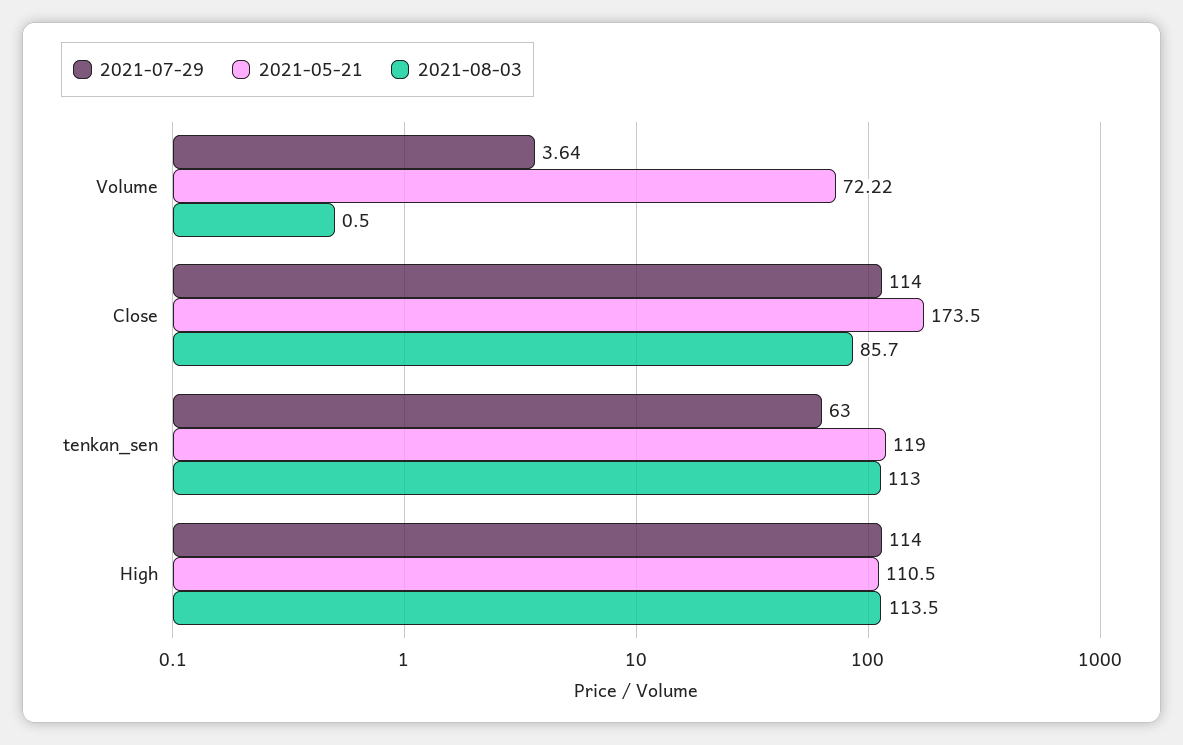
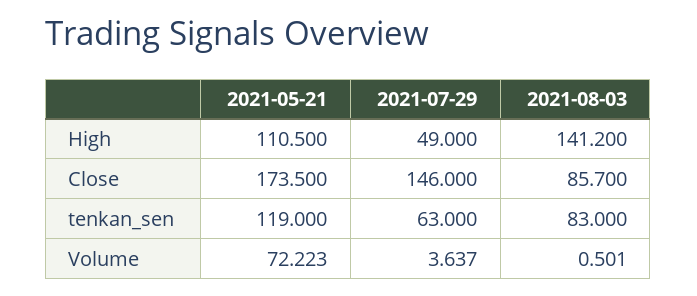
2021-07-29, Close: 114 -> 146
2021-08-03, tenkan_sen: 113 -> 83
2021-07-29, High: 114 -> 49
2021-08-03, High: 113.5 -> 141.2

